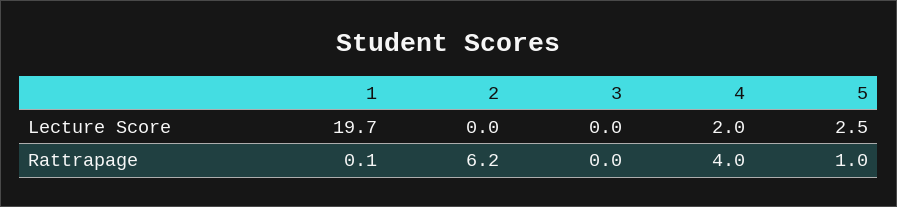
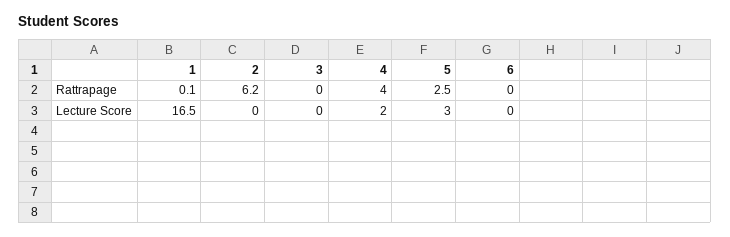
1, Lecture Score: 19.7 -> 16.5
5, Lecture Score: 2.5 -> 3
5, Rattrapage: 1 -> 2.5
6, Rattrapage: none -> 0
6, Lecture Score: none -> 0

